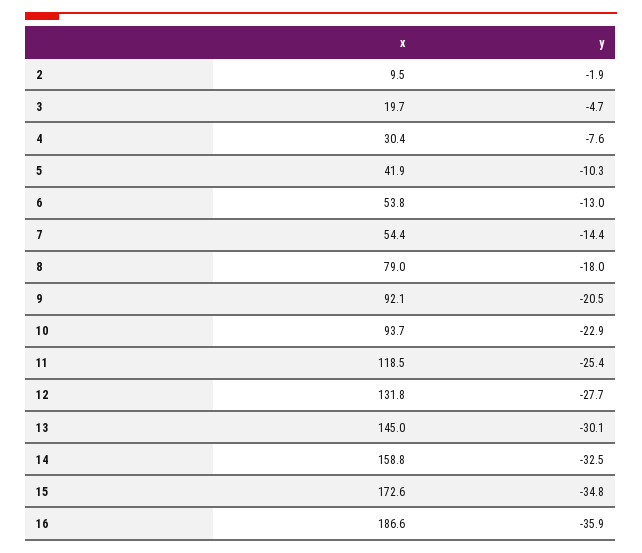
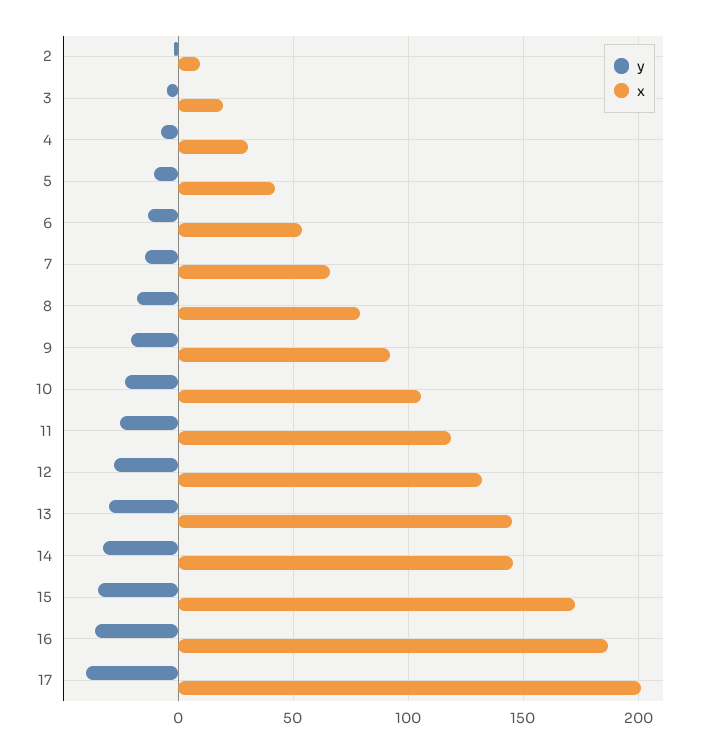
x, 7: 54.4 -> 65
x, 10: 93.7 -> 105
x, 14: 158.8 -> 145
y, 17: none -> -40
x, 17: none -> 200

